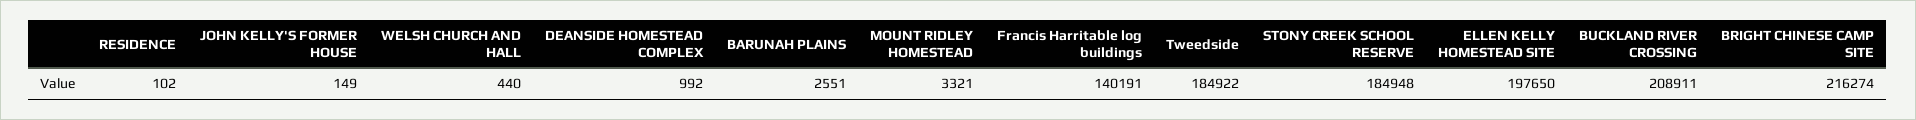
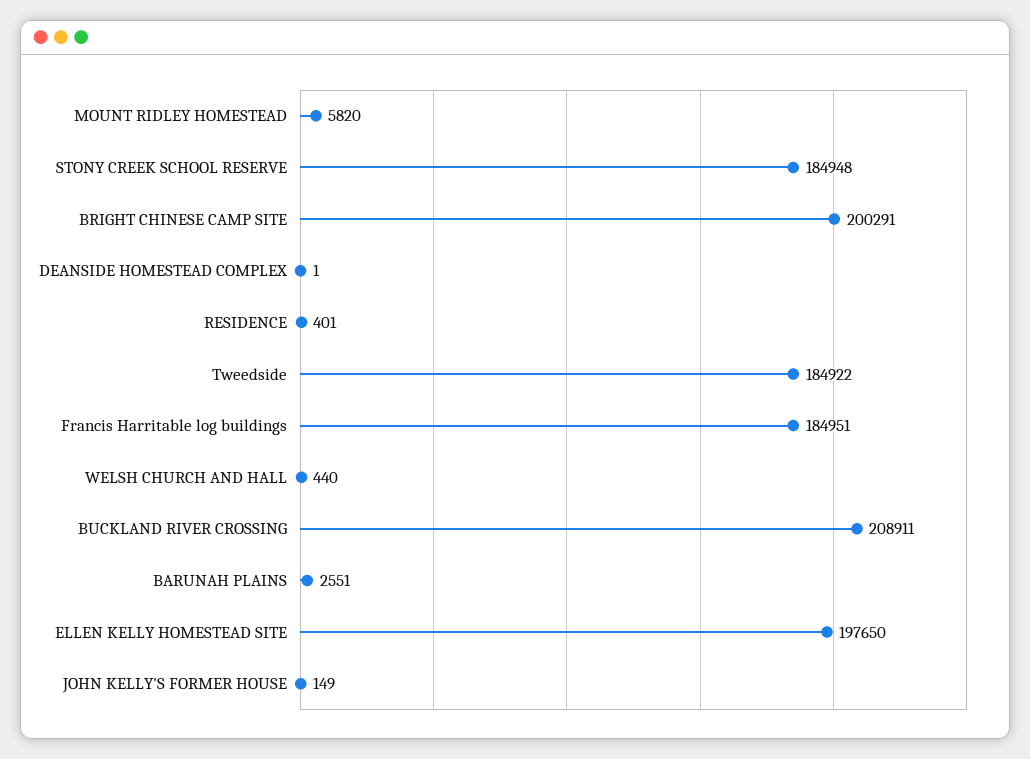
RESIDENCE: 102 -> 401
DEANSIDE HOMESTEAD COMPLEX: 992 -> 1
MOUNT RIDLEY HOMESTEAD: 3321 -> 5820
Francis Harritable log buildings: 140191 -> 184951
BRIGHT CHINESE CAMP SITE: 216274 -> 200291

